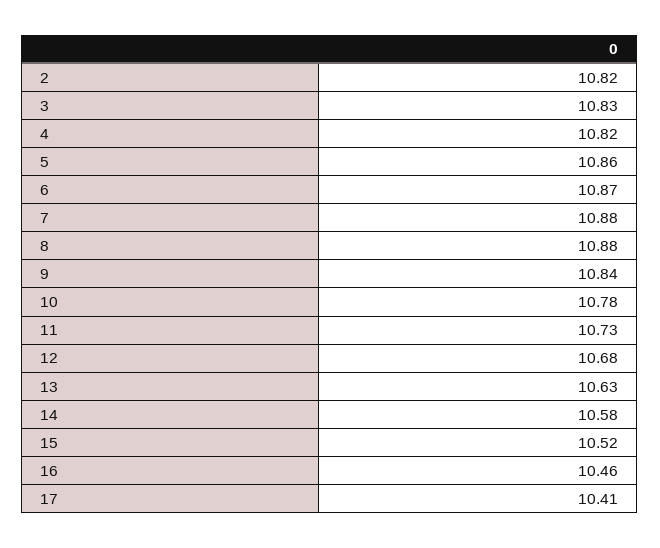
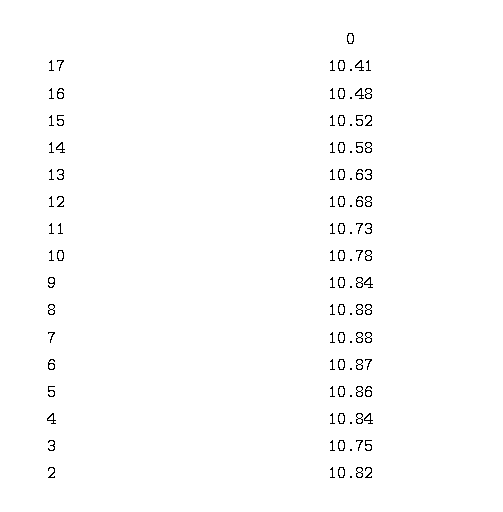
3: 10.83 -> 10.75
4: 10.82 -> 10.84
16: 10.46 -> 10.48

